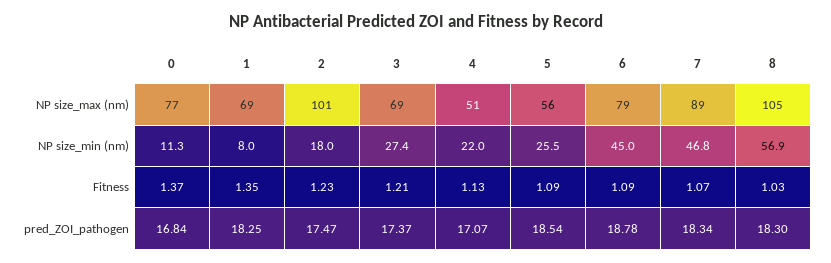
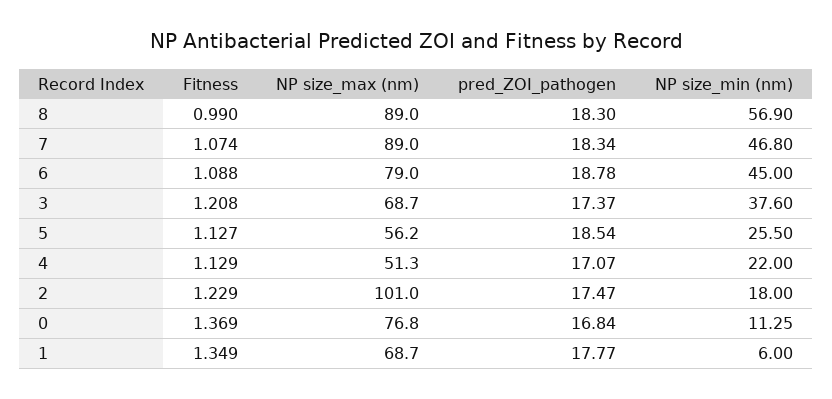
8, NP size_max (nm): 105 -> 89
1, NP size_min (nm): 8 -> 6
3, NP size_min (nm): 27.4 -> 37.6
5, Fitness: 1.09 -> 1.127
8, Fitness: 1.03 -> 0.99
1, pred_ZOI_pathogen: 18.25 -> 17.77

